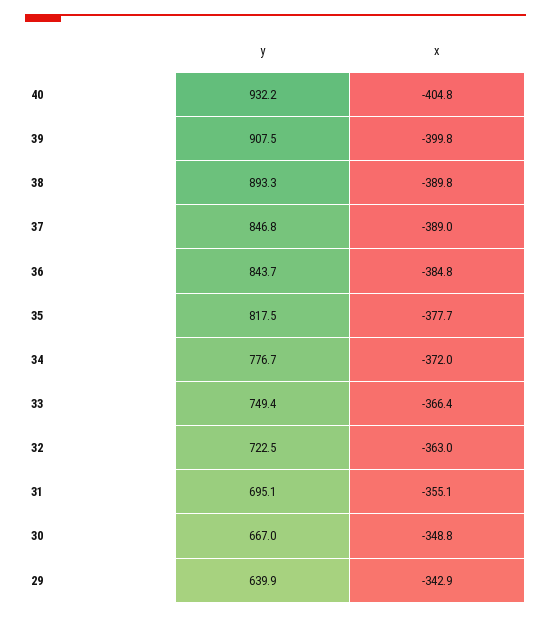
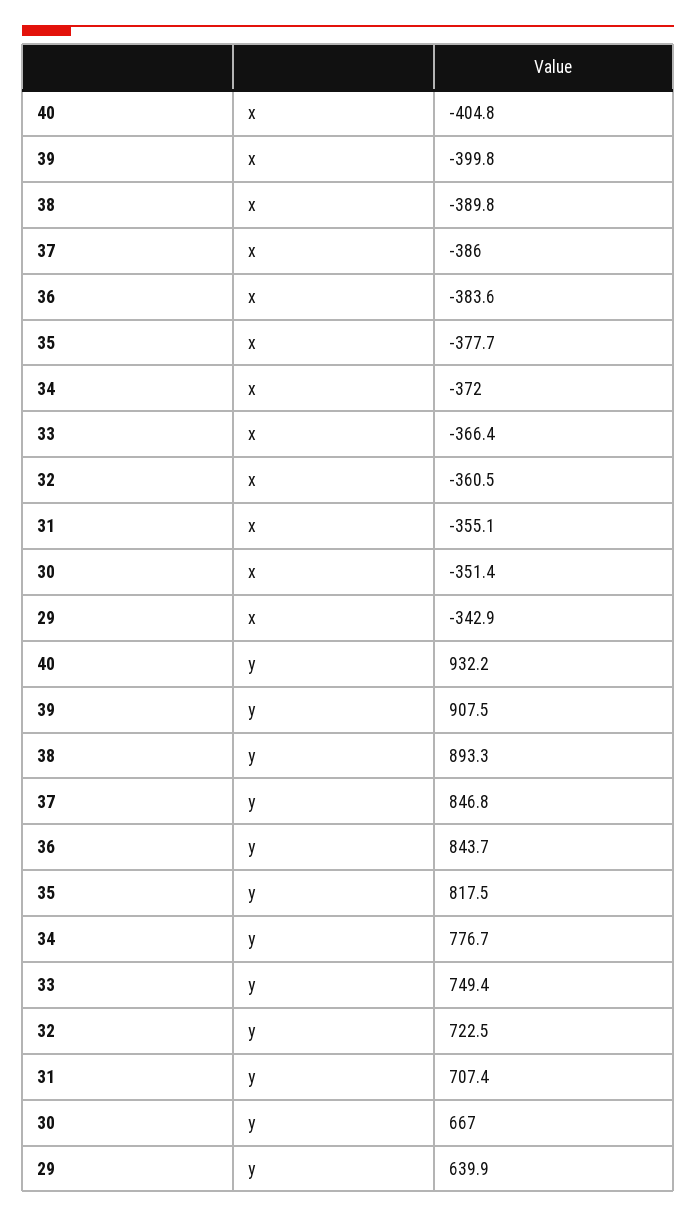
x, 37: -389 -> -386
x, 36: -384.8 -> -383.6
x, 32: -363 -> -360.5
y, 31: 695.1 -> 707.4
x, 30: -348.8 -> -351.4

